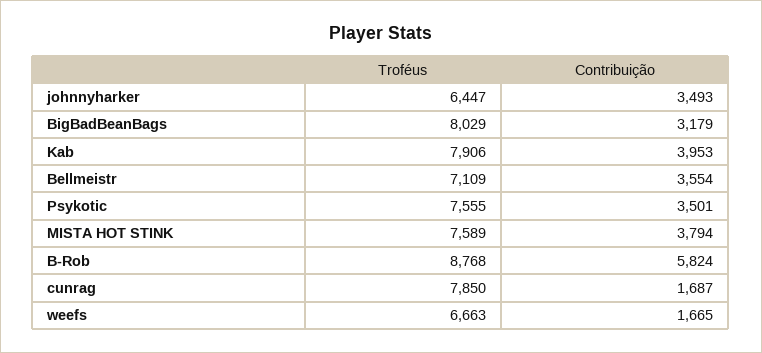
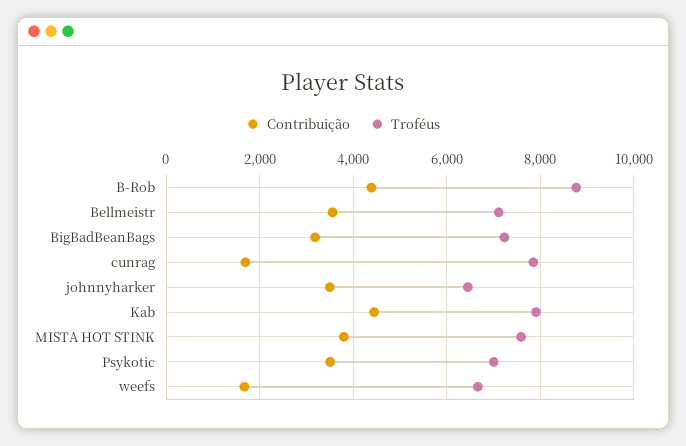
Troféus, BigBadBeanBags: 8029 -> 7200
Contribuição, Kab: 3953 -> 4400
Troféus, Psykotic: 7555 -> 7000
Contribuição, B-Rob: 5824 -> 4400

